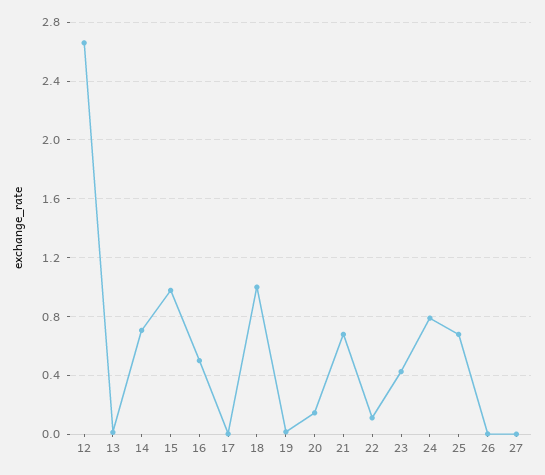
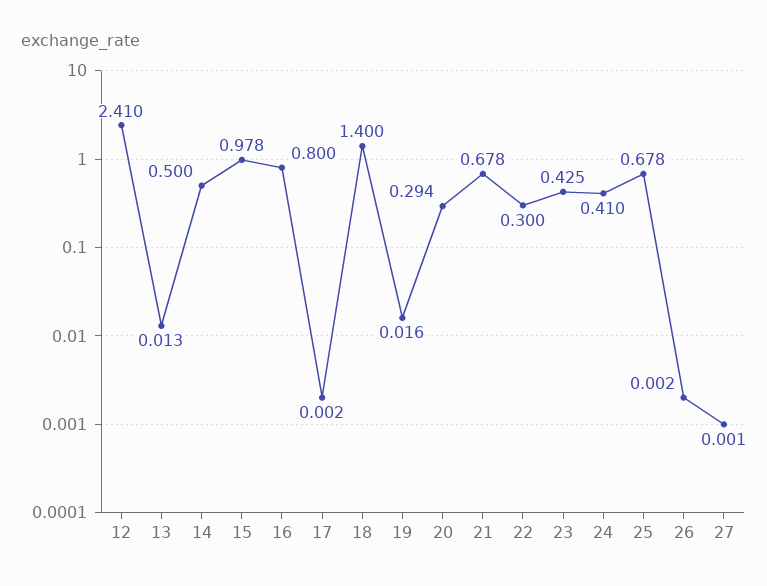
12: 2.65 -> 2.41
14: 0.7 -> 0.5
16: 0.5 -> 0.8
18: 1 -> 1.4
20: 0.15 -> 0.294
22: 0.1 -> 0.3
24: 0.8 -> 0.41

